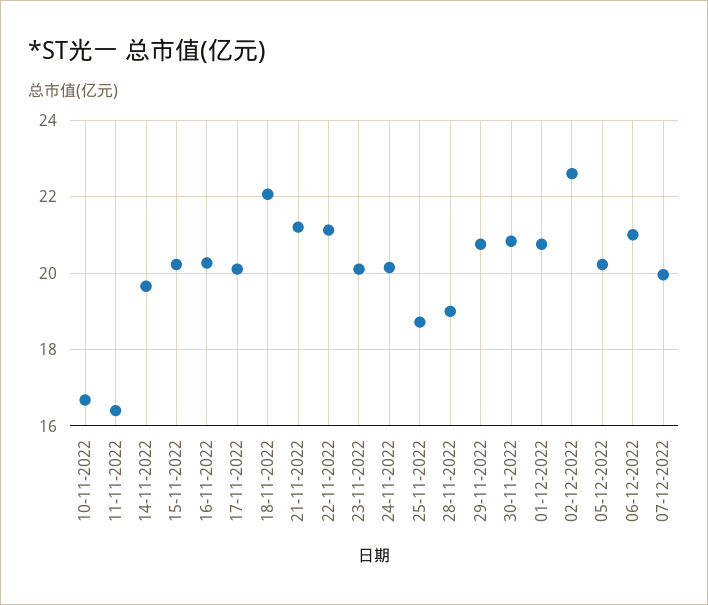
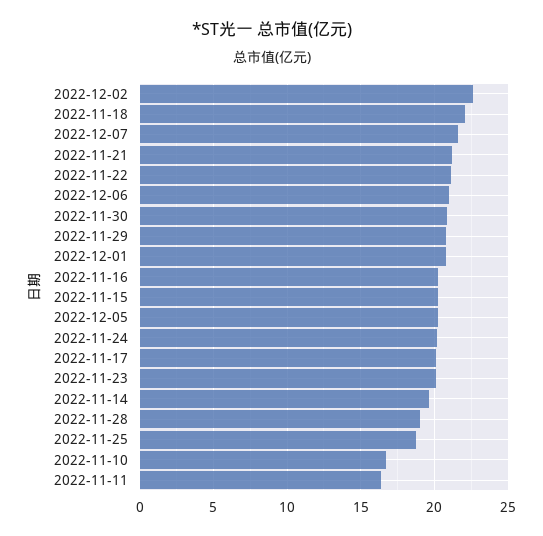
07-12-2022: 20 -> 21.5

